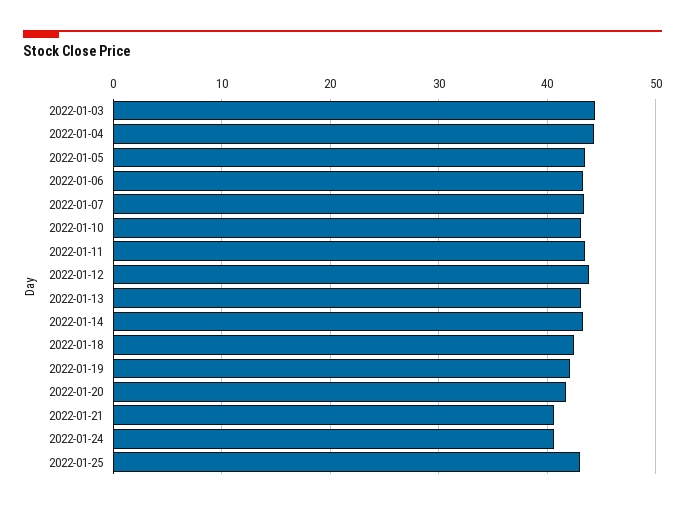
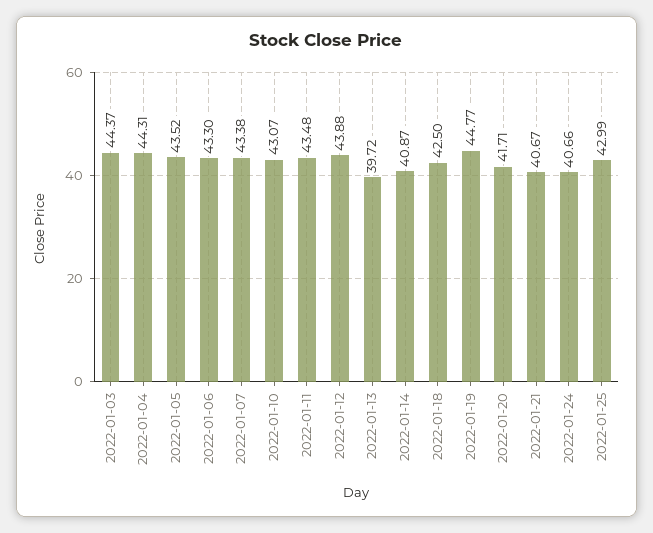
2022-01-13: 43 -> 39.72
2022-01-14: 43 -> 40.87
2022-01-19: 42 -> 44.77

